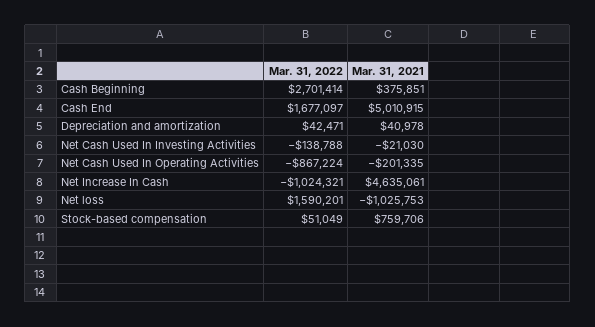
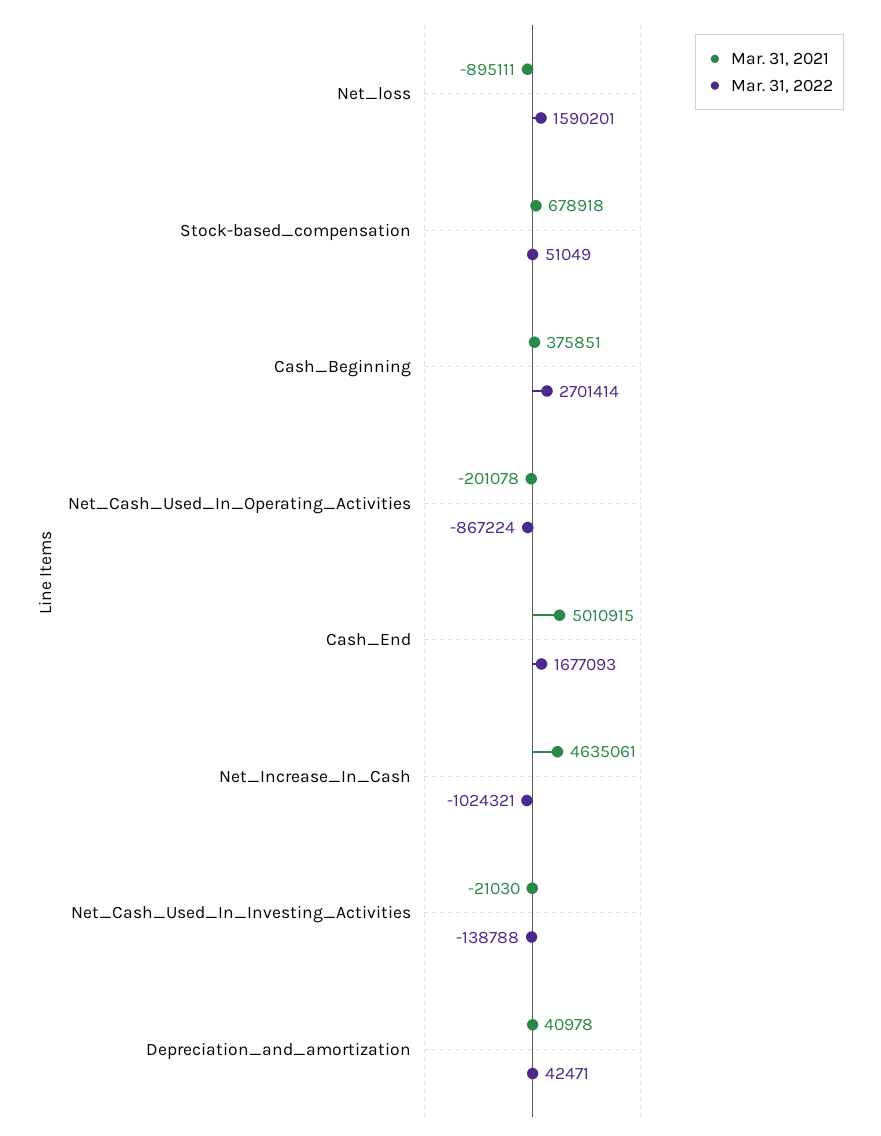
Mar. 31, 2022, Cash End: 1677097 -> 1677093
Mar. 31, 2021, Net Cash Used In Operating Activities: -201335 -> -201078
Mar. 31, 2021, Net loss: -1025753 -> -895111
Mar. 31, 2021, Stock-based compensation: 759706 -> 678918

